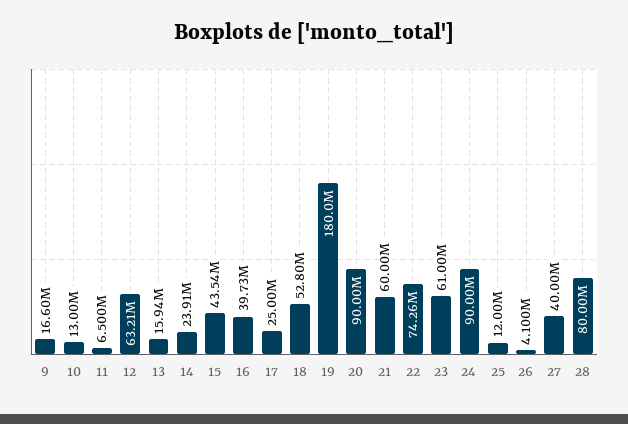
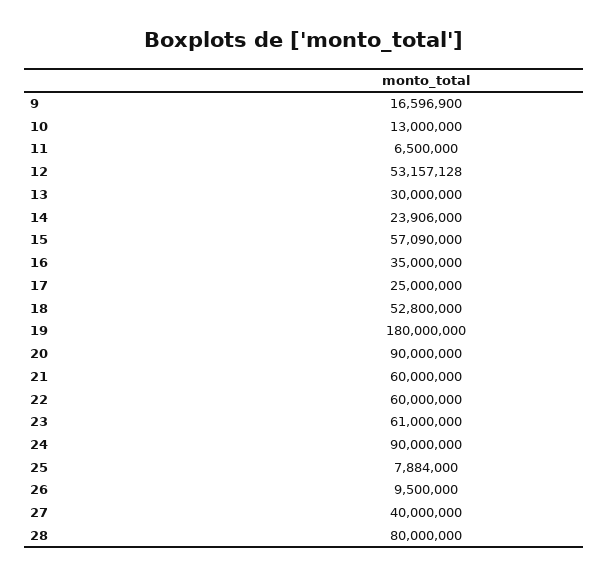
12: 63210000 -> 53157128
13: 15940000 -> 30000000
15: 43540000 -> 57090000
16: 39730000 -> 35000000
22: 74260000 -> 60000000
25: 12000000 -> 7884000
26: 4100000 -> 9500000

